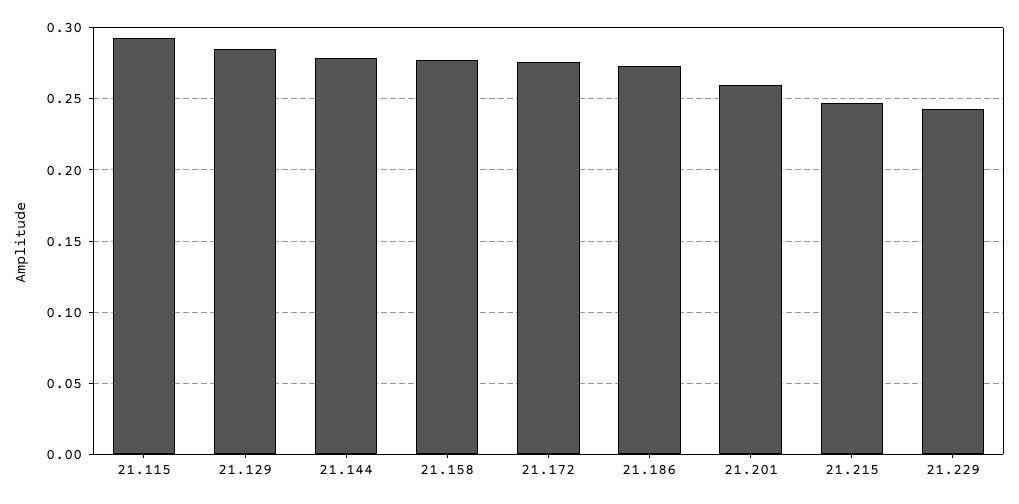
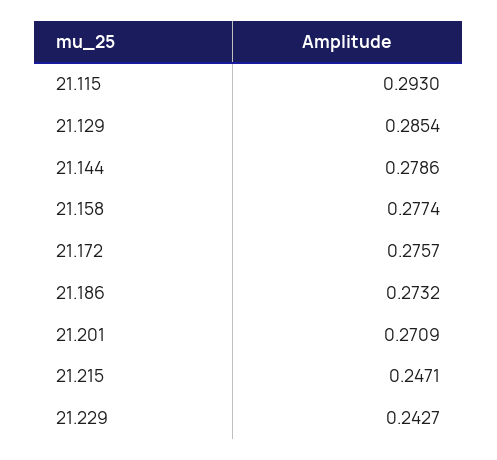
21.201: 0.26 -> 0.2709

